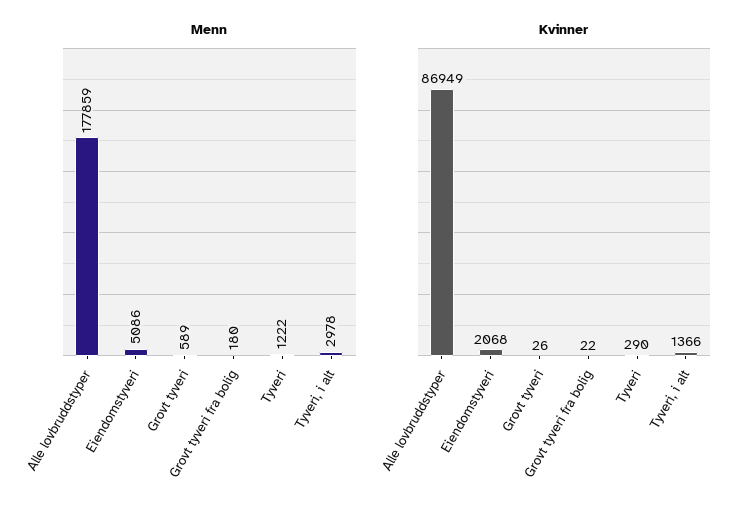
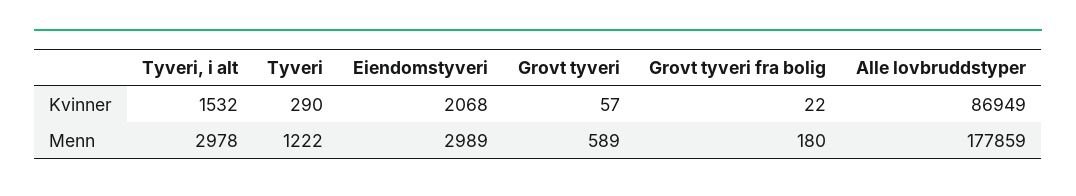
Menn, Eiendomstyveri: 5086 -> 2989
Kvinner, Grovt tyveri: 26 -> 57
Kvinner, Tyveri, i alt: 1366 -> 1532

